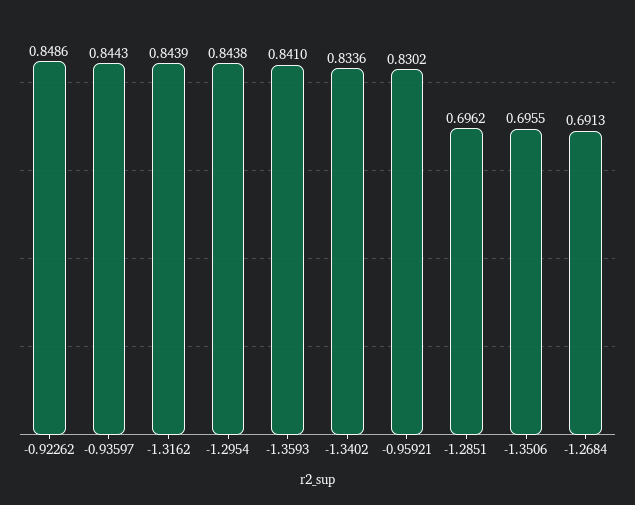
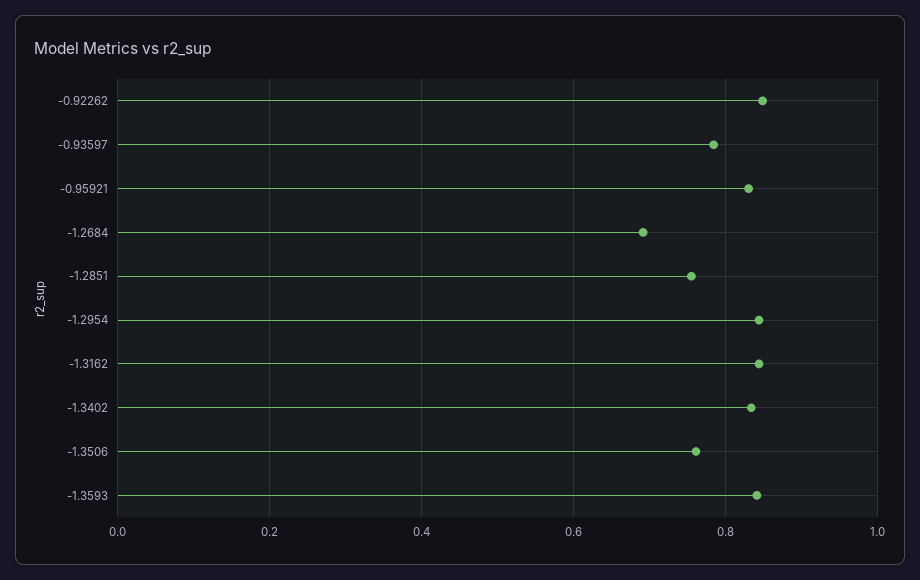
-0.93597: 0.8443 -> 0.78
-1.2851: 0.6962 -> 0.76
-1.3506: 0.6955 -> 0.76

